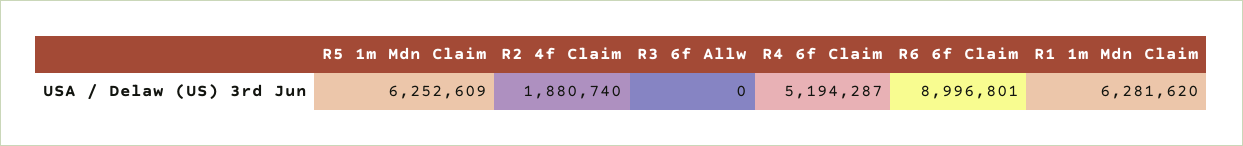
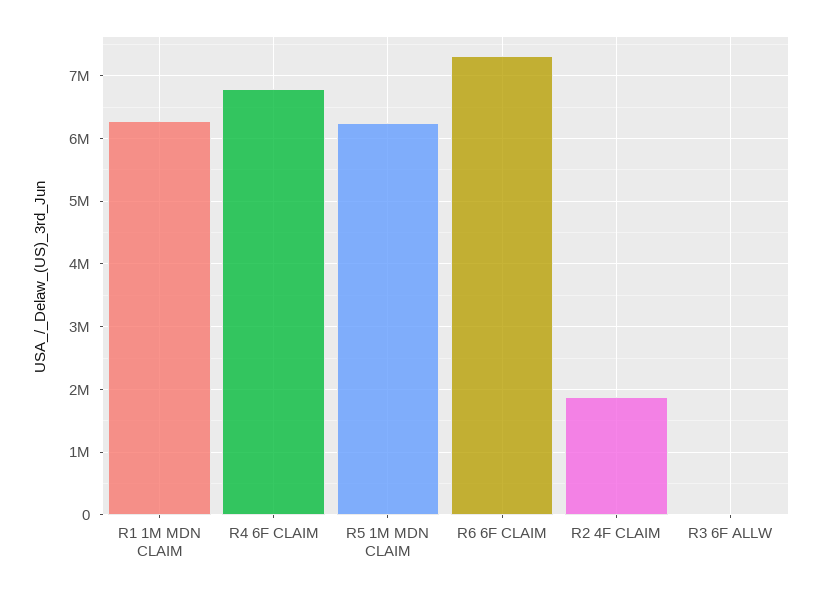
R4 6f Claim: 5194287 -> 6800000
R6 6f Claim: 8996801 -> 7300000

